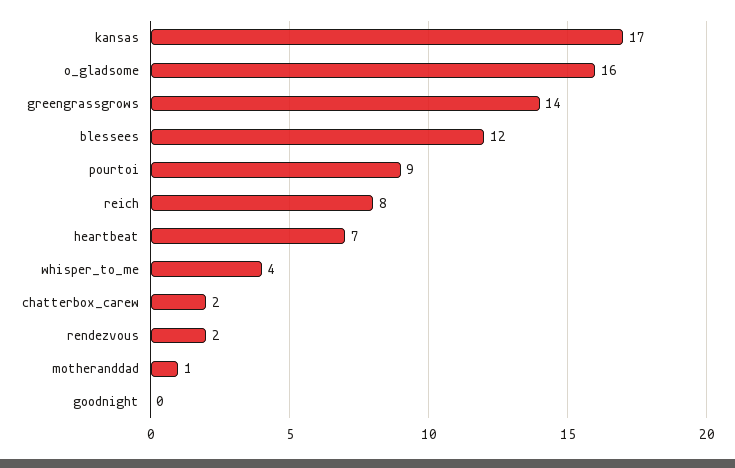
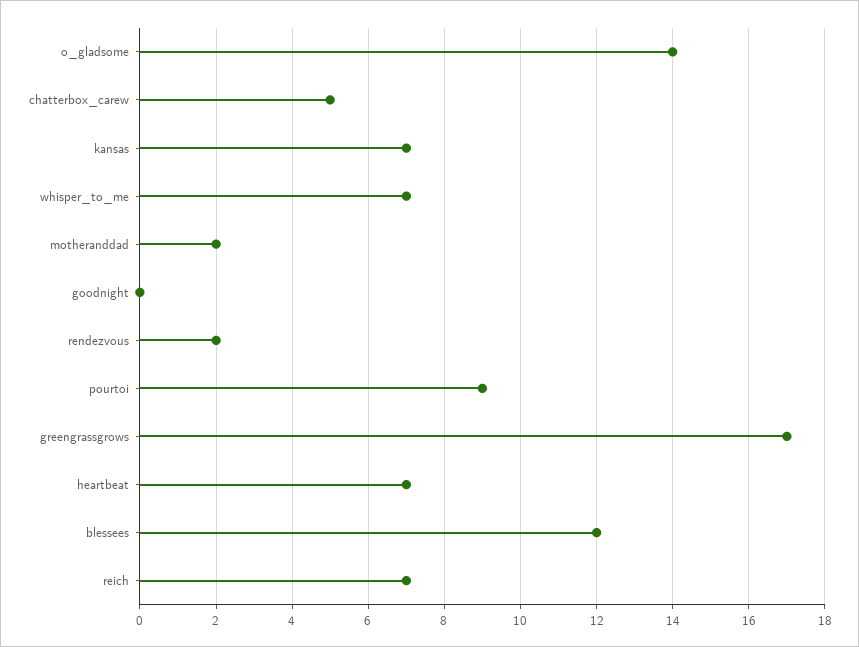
kansas: 17 -> 7
o_gladsome: 16 -> 14
greengrassgrows: 14 -> 17
reich: 8 -> 7
whisper_to_me: 4 -> 7
chatterbox_carew: 2 -> 5
motheranddad: 1 -> 2

